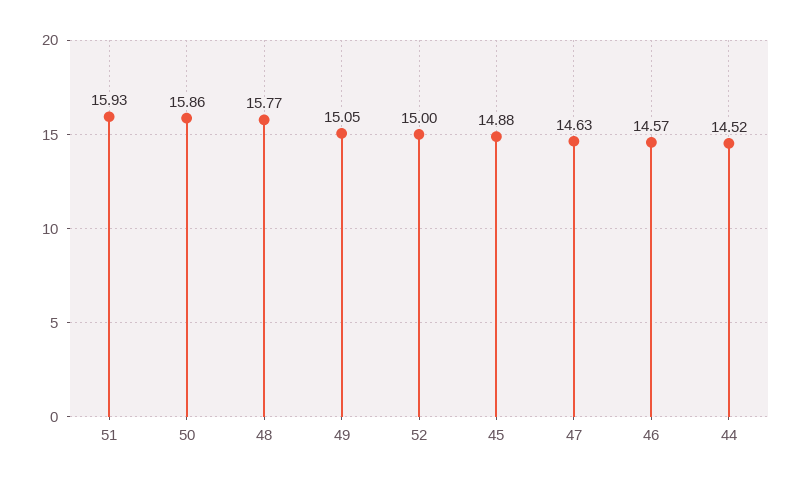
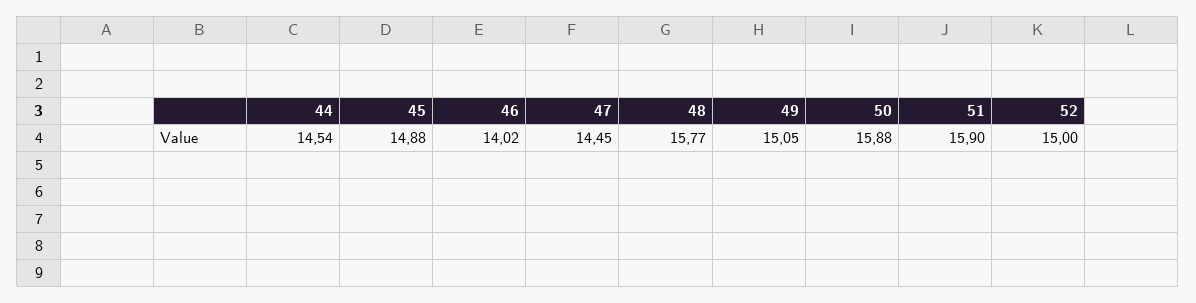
51: 15.93 -> 15.9
50: 15.86 -> 15.88
47: 14.63 -> 14.45
46: 14.57 -> 14.02
44: 14.52 -> 14.54

